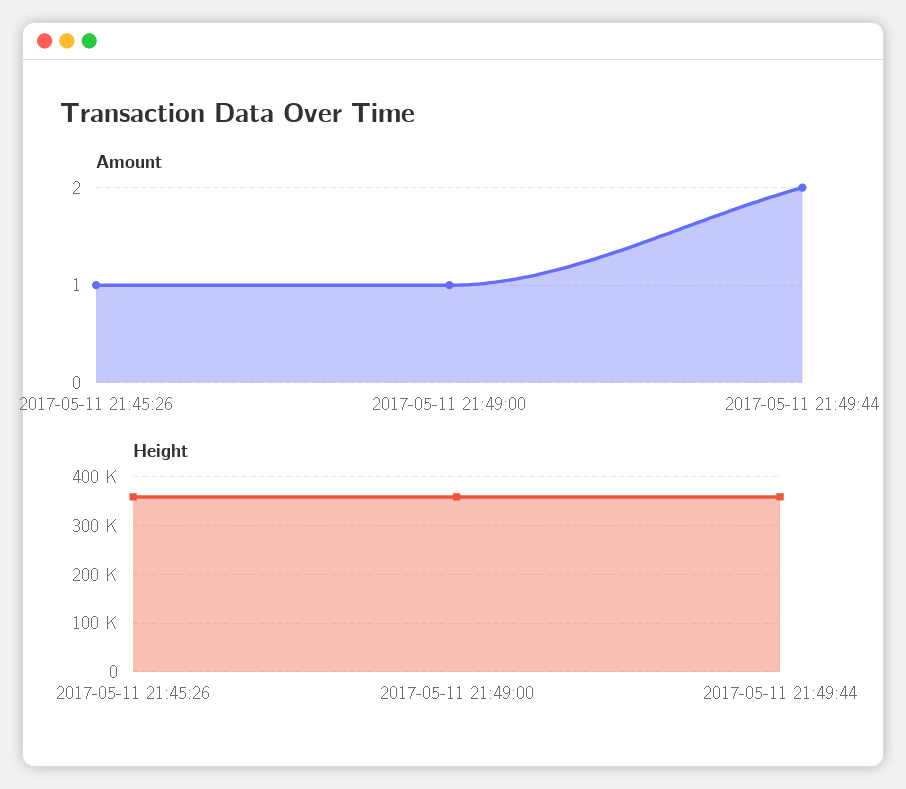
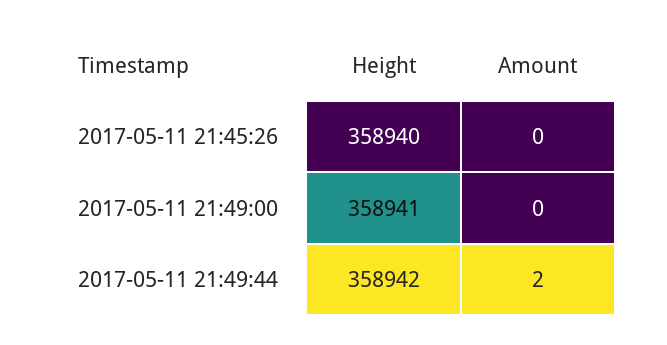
Amount, 2017-05-11 21:45:26: 1 -> 0
Amount, 2017-05-11 21:49:00: 1 -> 0

